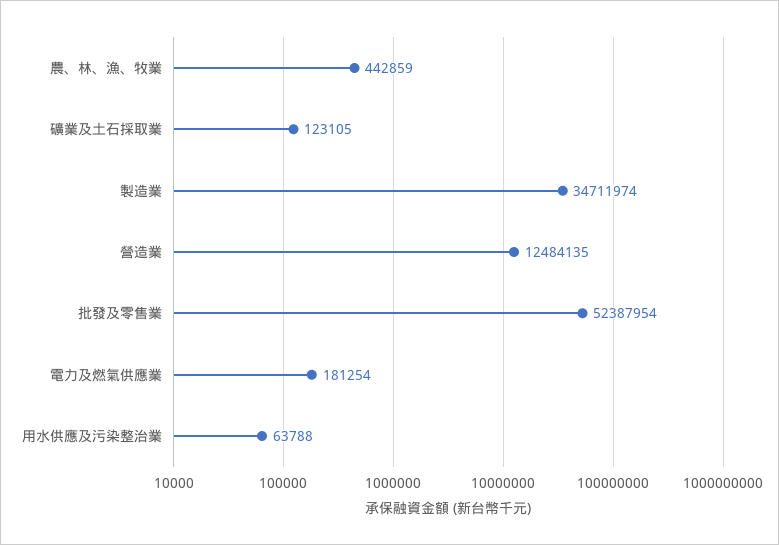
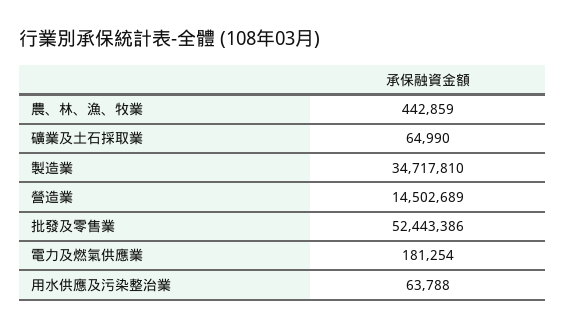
礦業及土石採取業: 123105 -> 64990
製造業: 34711974 -> 34717810
營造業: 12484135 -> 14502689
批發及零售業: 52387954 -> 52443386

